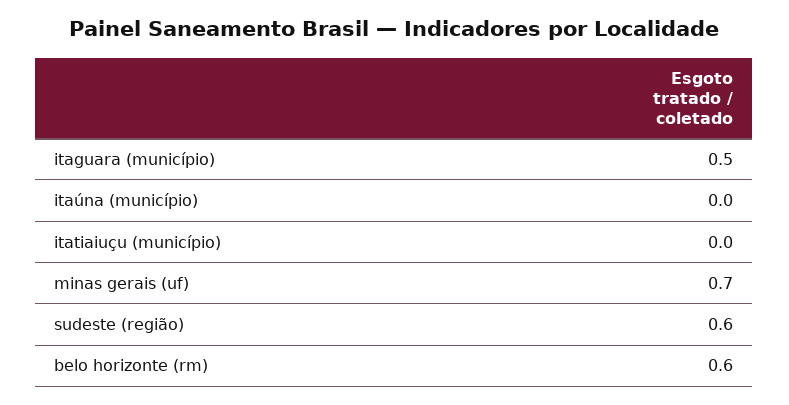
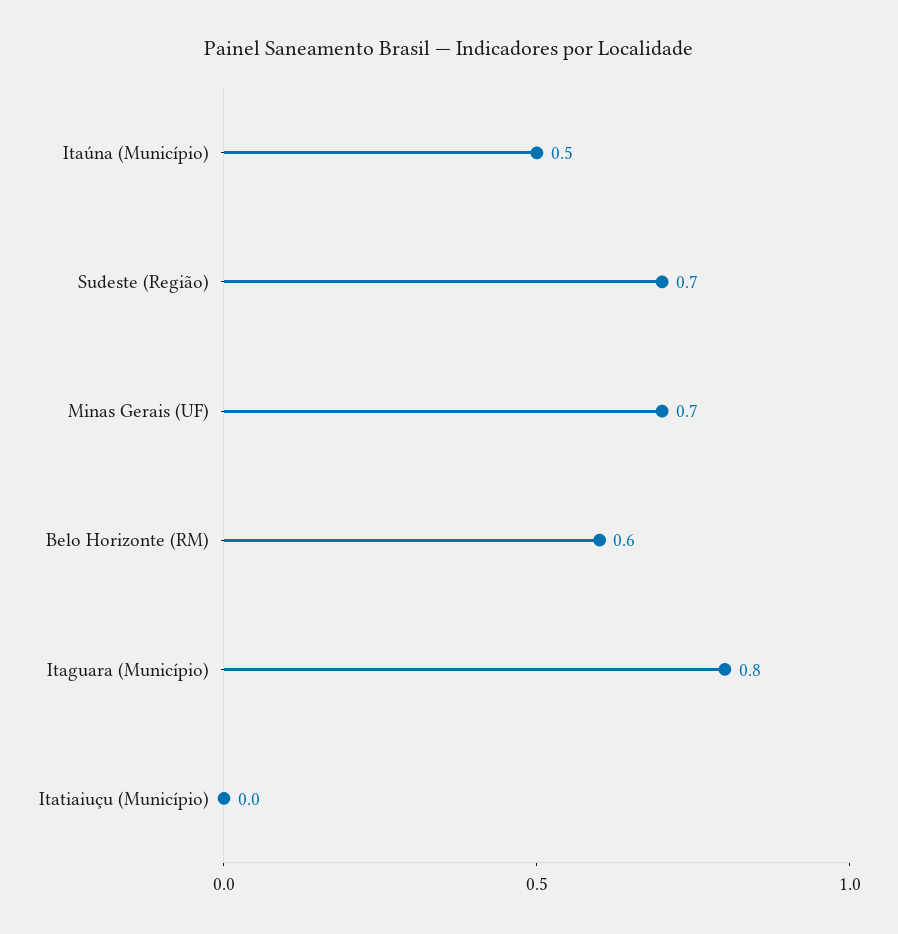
itaguara (município): 0.5 -> 0.8
itaúna (município): 0 -> 0.5
sudeste (região): 0.6 -> 0.7

